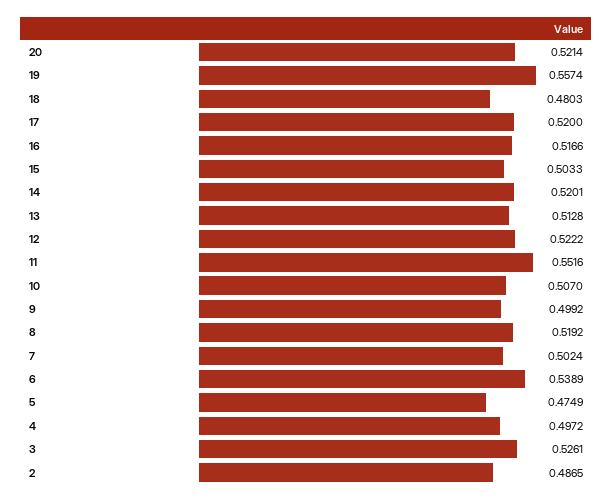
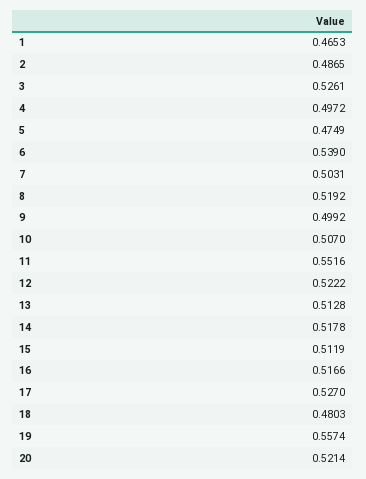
17: 0.52 -> 0.527
15: 0.5033 -> 0.5119
14: 0.5201 -> 0.5178
7: 0.5024 -> 0.5031
6: 0.5389 -> 0.539
1: none -> 0.4653

